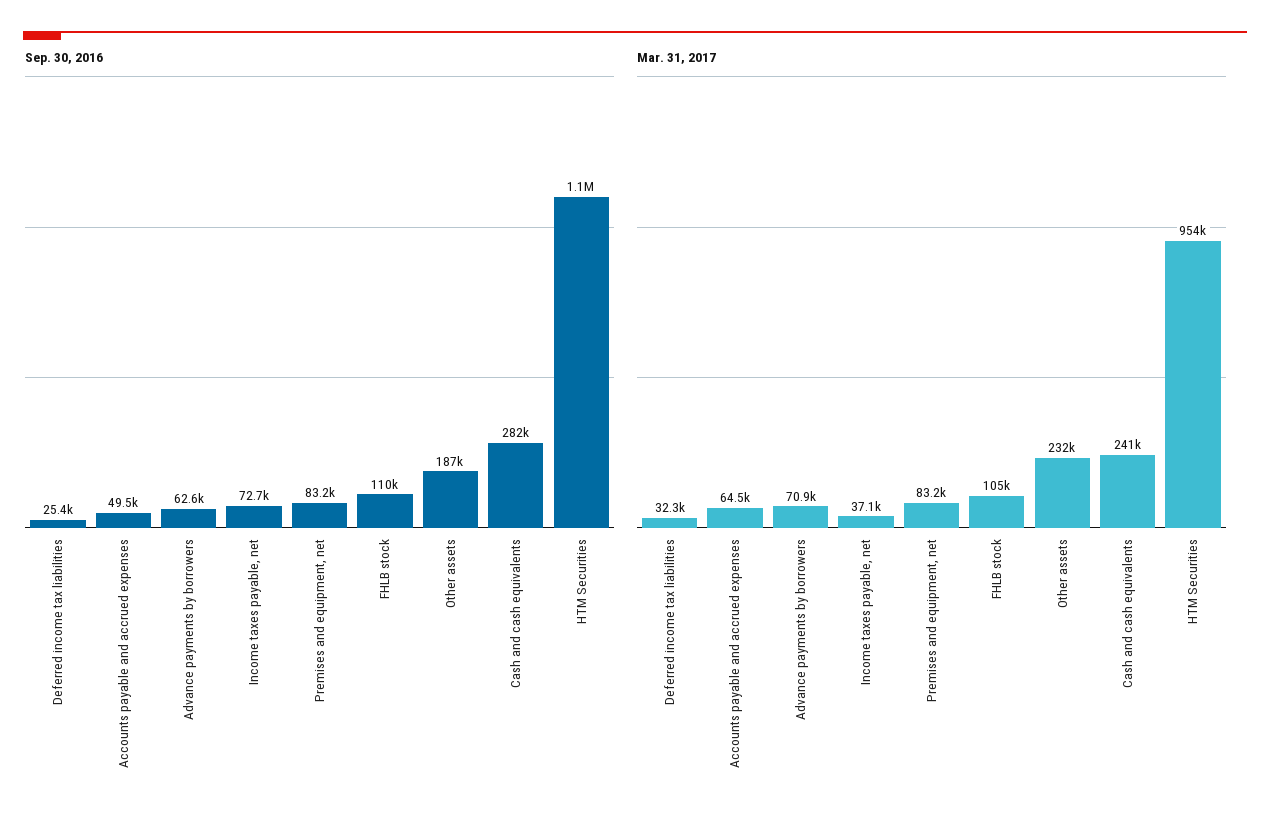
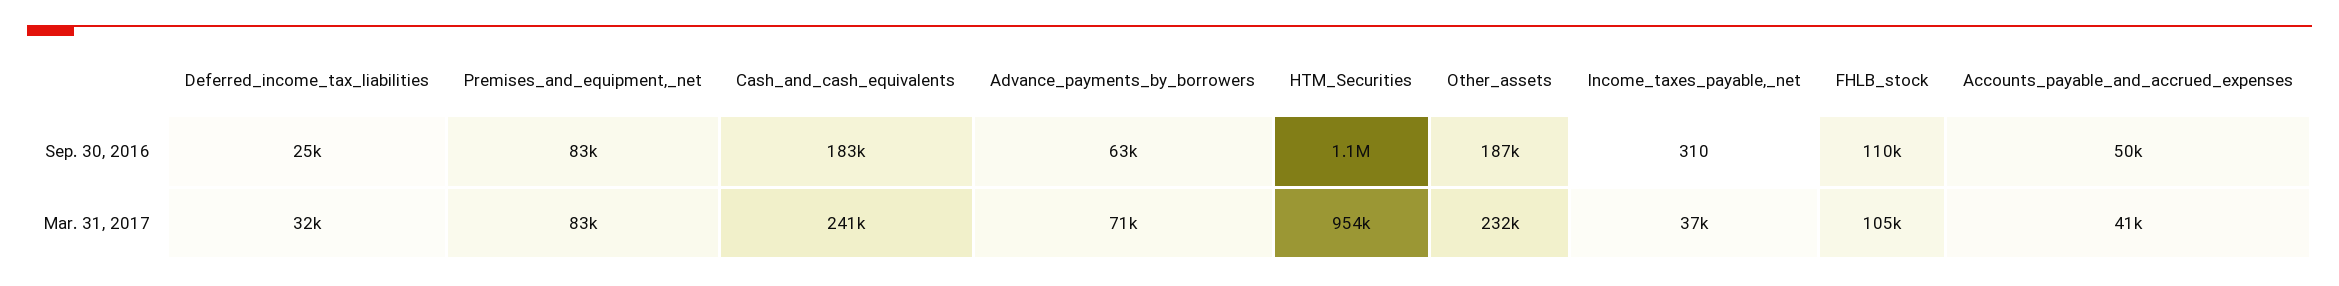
Sep. 30, 2016, Income taxes payable, net: 72700 -> 310
Sep. 30, 2016, Cash and cash equivalents: 282000 -> 183000
Mar. 31, 2017, Accounts payable and accrued expenses: 64500 -> 41000

